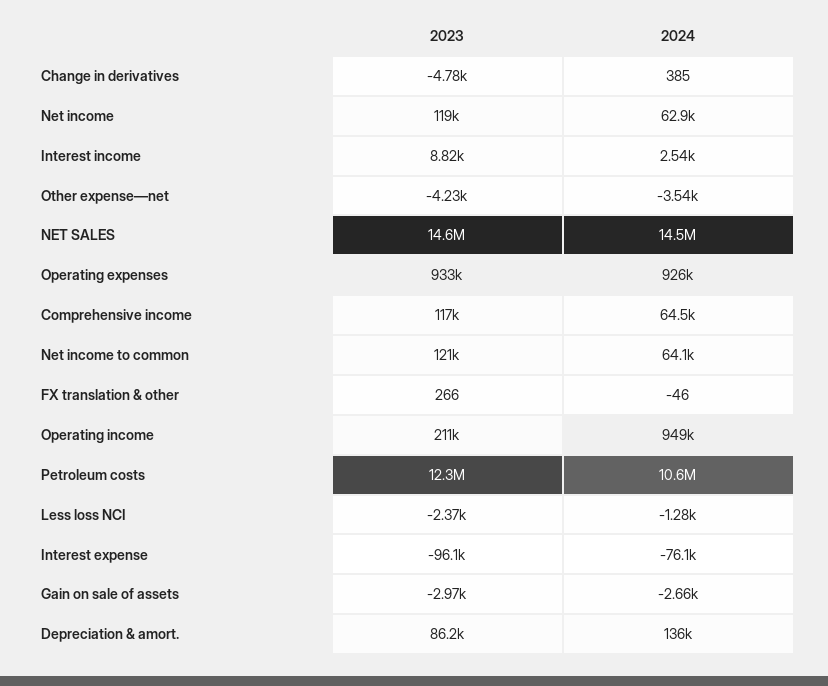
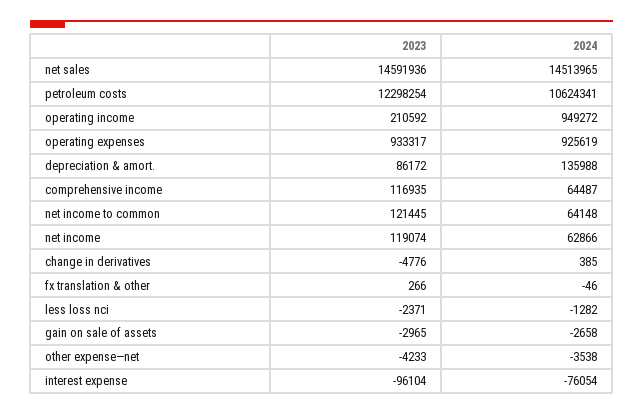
2023, Interest income: 8820 -> none
2024, Interest income: 2540 -> none

